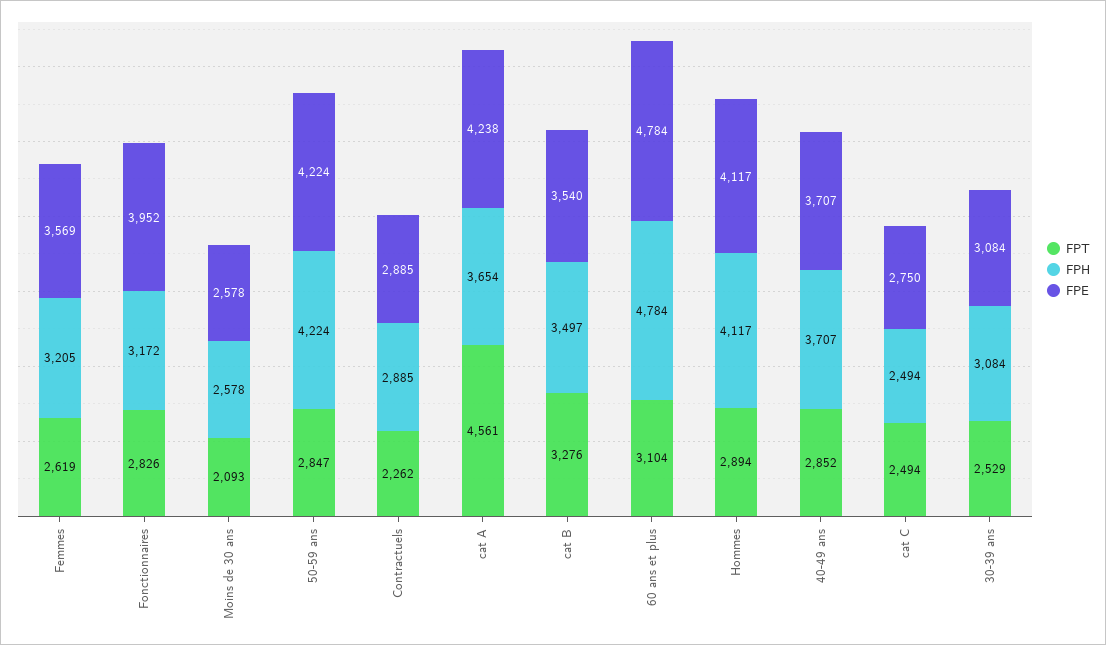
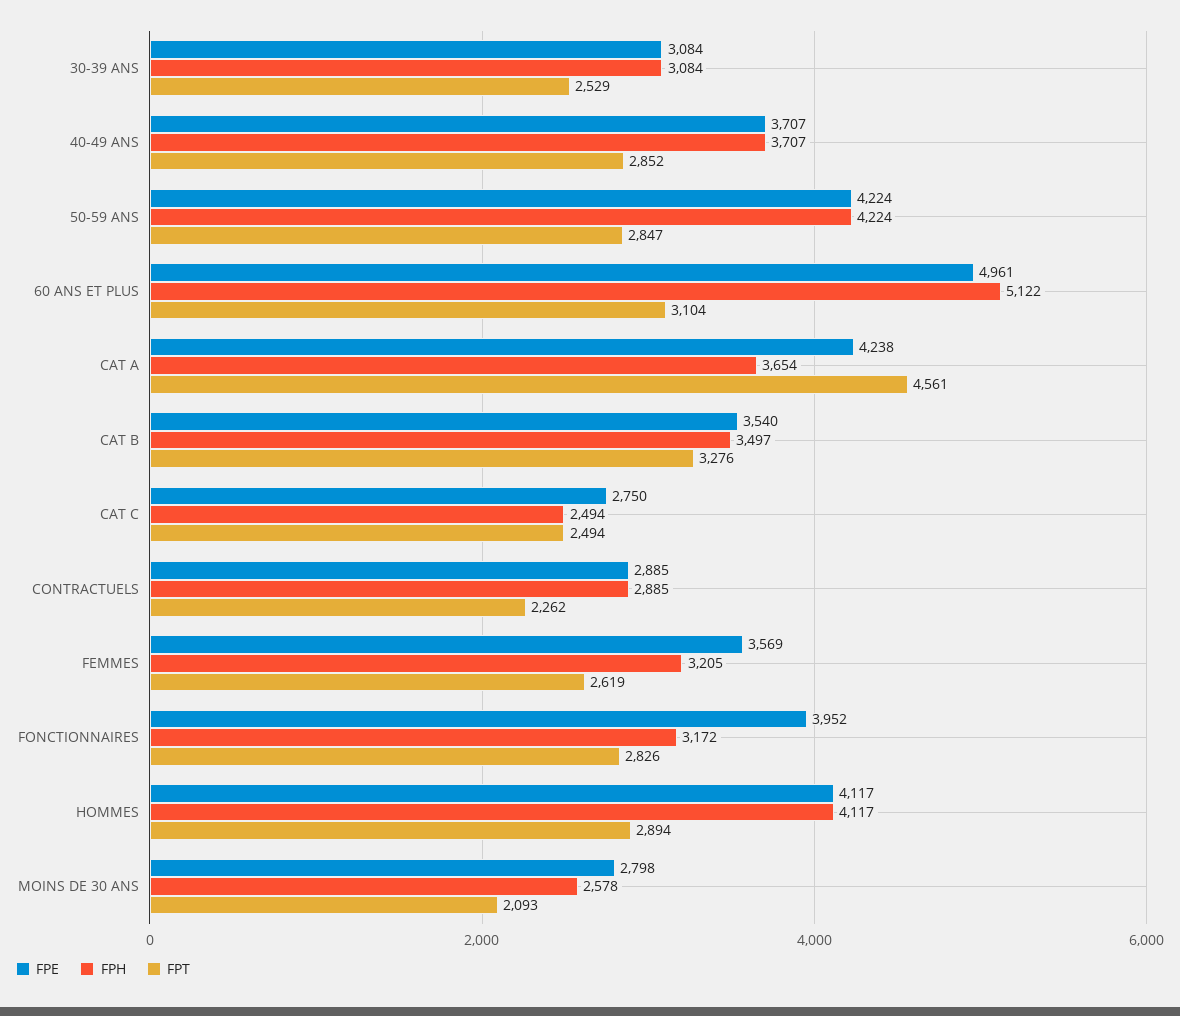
FPE, Moins de 30 ans: 2578 -> 2798
FPH, 60 ans et plus: 4784 -> 5122
FPE, 60 ans et plus: 4784 -> 4961

